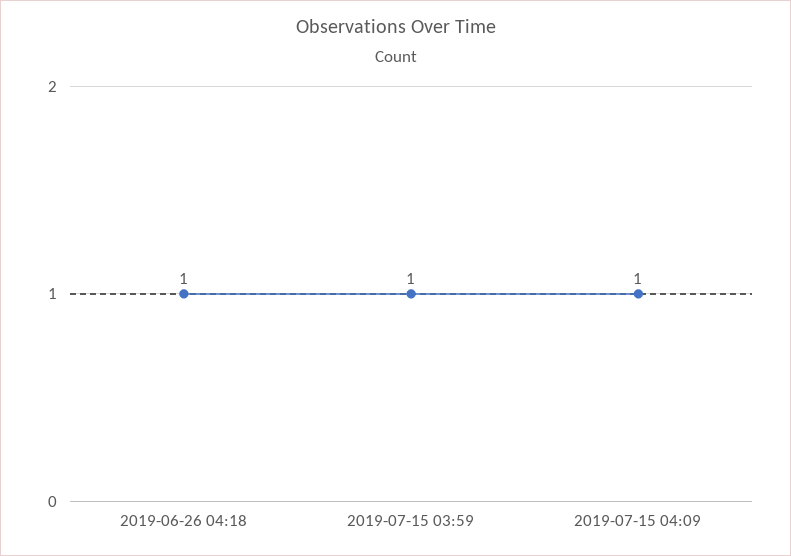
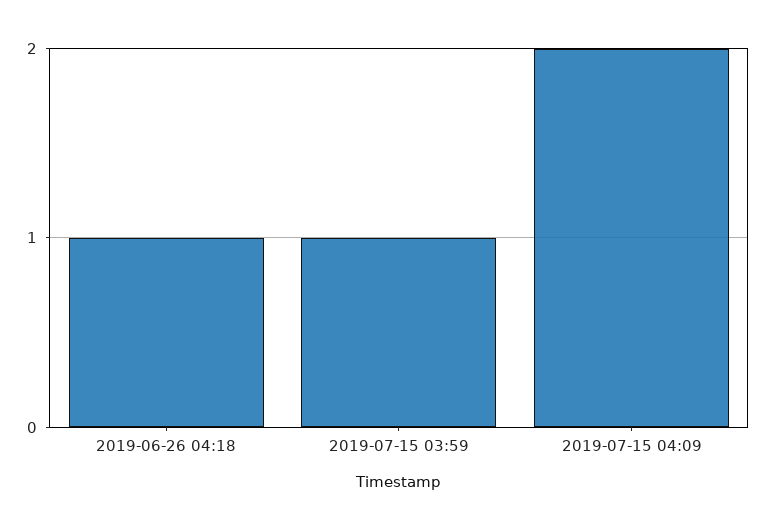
2019-07-15 04:09: 1 -> 2

